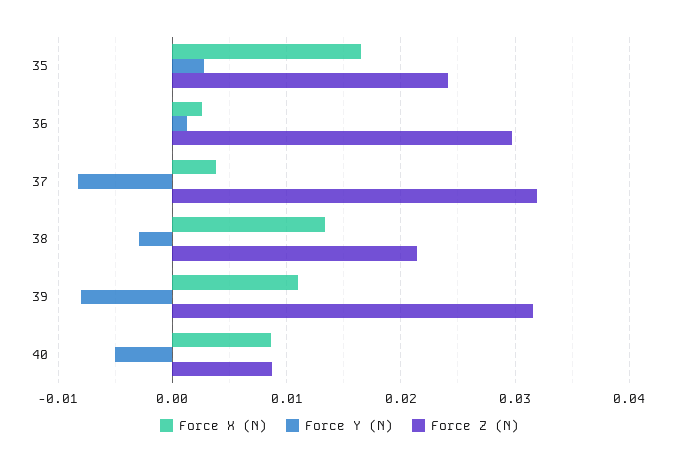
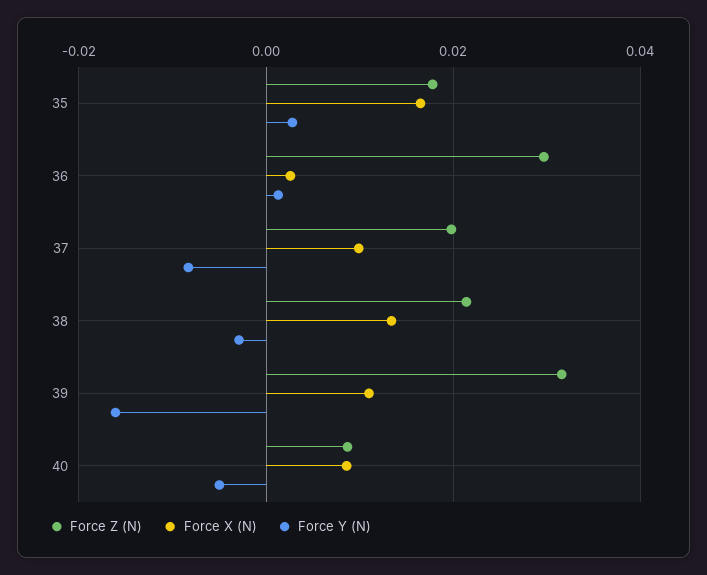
Force Z (N), 35: 0.024 -> 0.018
Force X (N), 37: 0.004 -> 0.01
Force Z (N), 37: 0.032 -> 0.02
Force Y (N), 39: -0.008 -> -0.016

